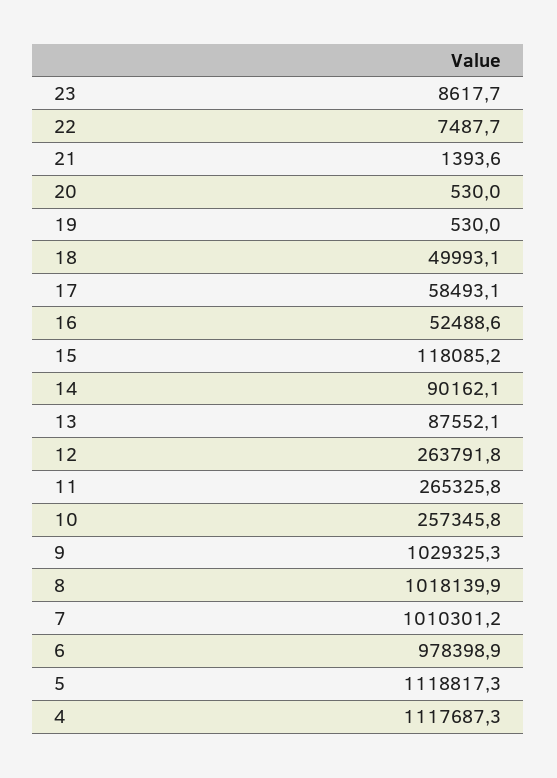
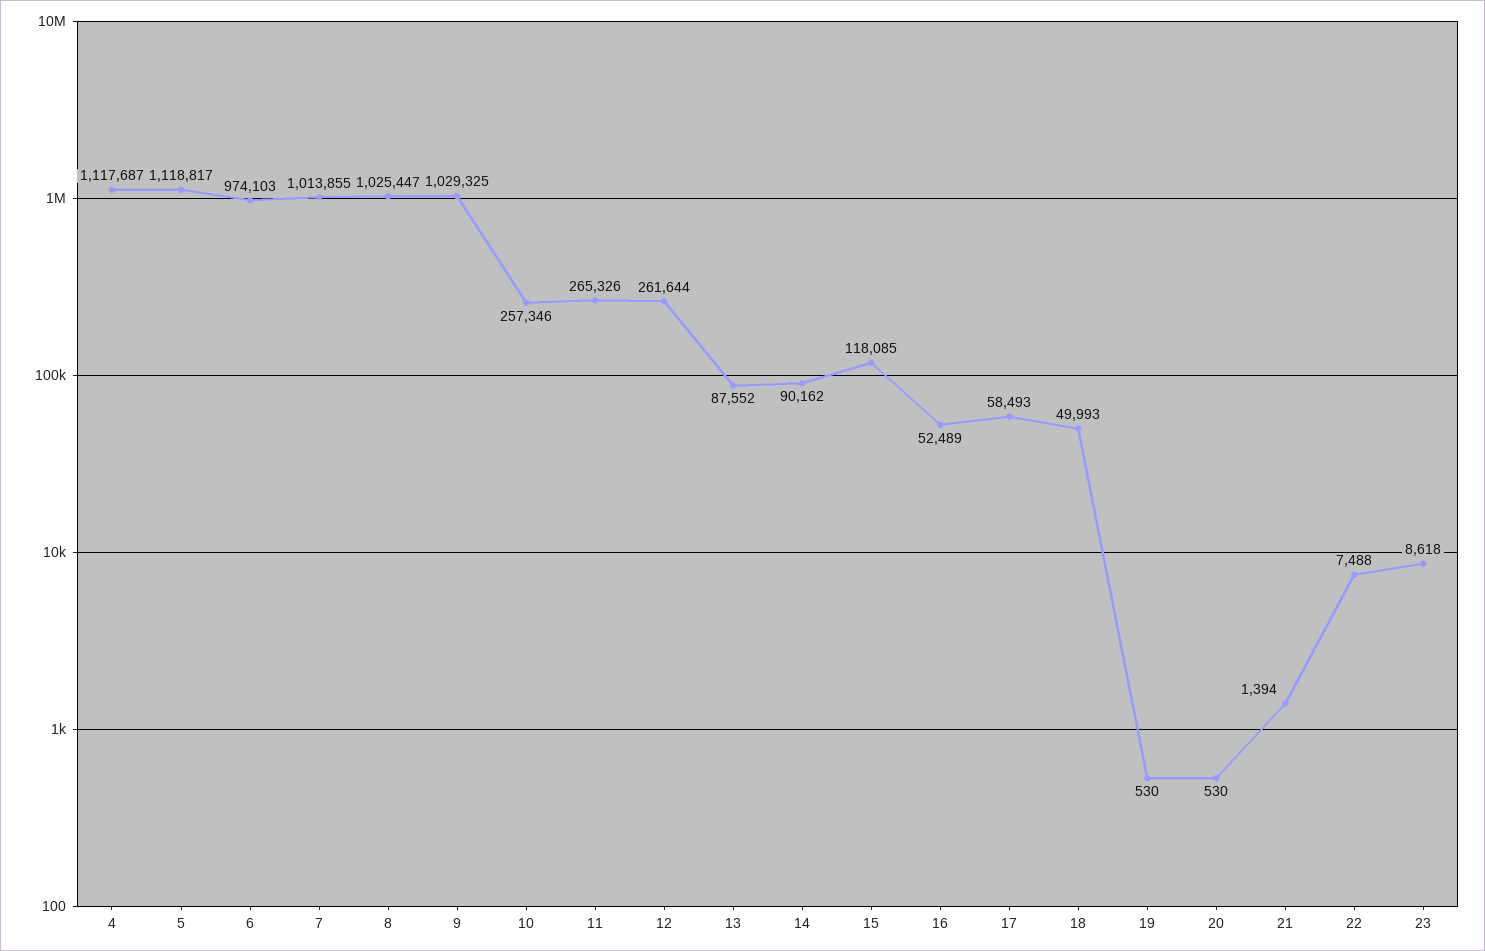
12: 263791.8 -> 261644
8: 1018139.9 -> 1025447
7: 1010301.2 -> 1013855
6: 978398.9 -> 974103

